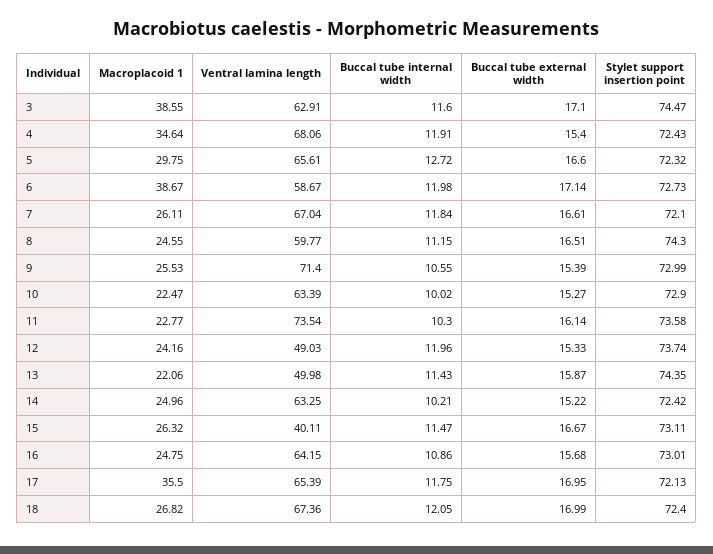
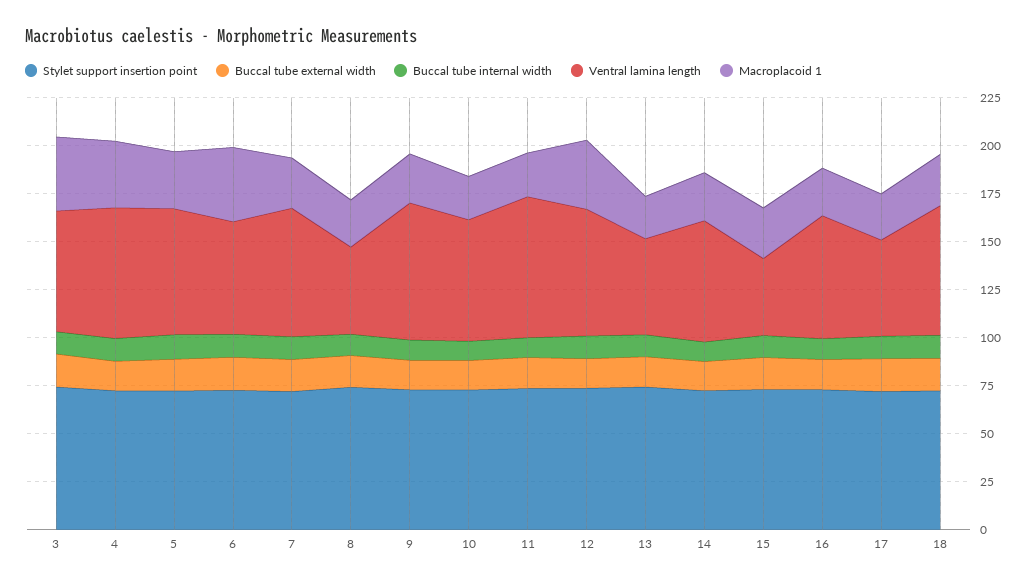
Ventral lamina length, 8: 59.77 -> 45
Macroplacoid 1, 12: 24.16 -> 35
Ventral lamina length, 12: 49.03 -> 65
Macroplacoid 1, 17: 35.5 -> 25
Ventral lamina length, 17: 65.39 -> 50

